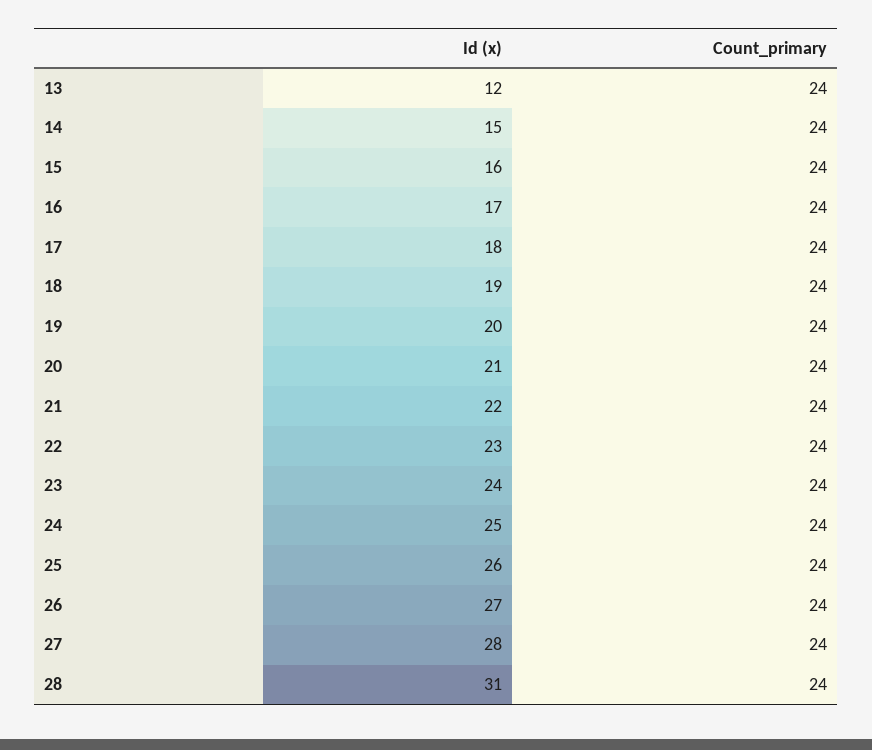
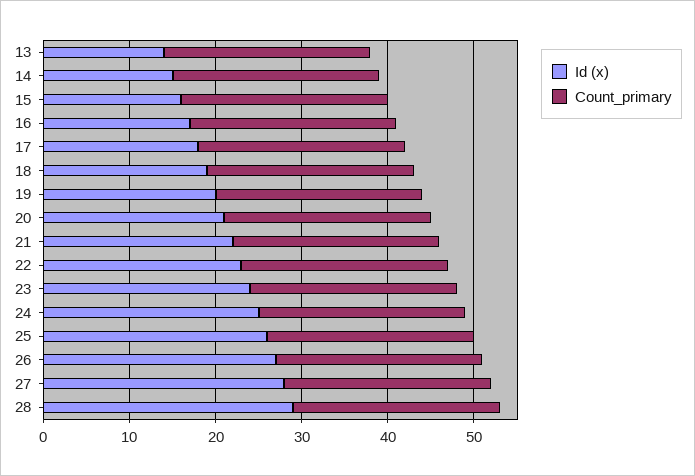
Id (x), 13: 12 -> 14
Id (x), 28: 31 -> 29

